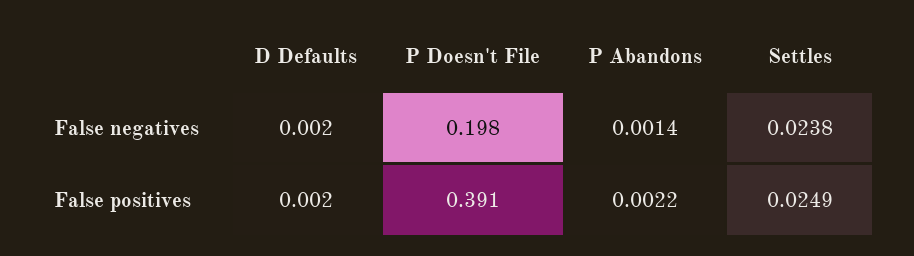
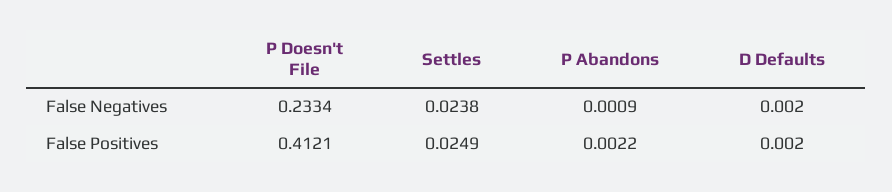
P Doesn't File, False negatives: 0.198 -> 0.2334
P Abandons, False negatives: 0.0014 -> 0.0009
P Doesn't File, False positives: 0.391 -> 0.4121

